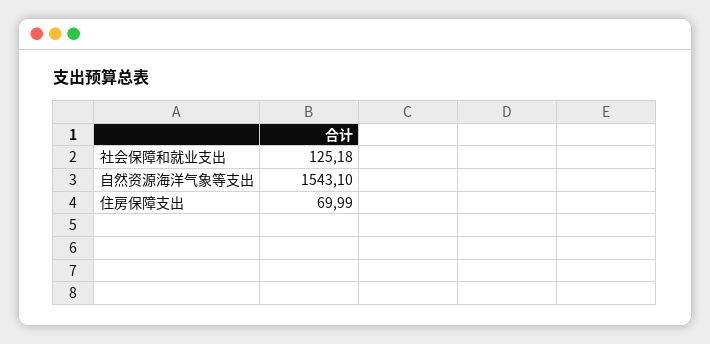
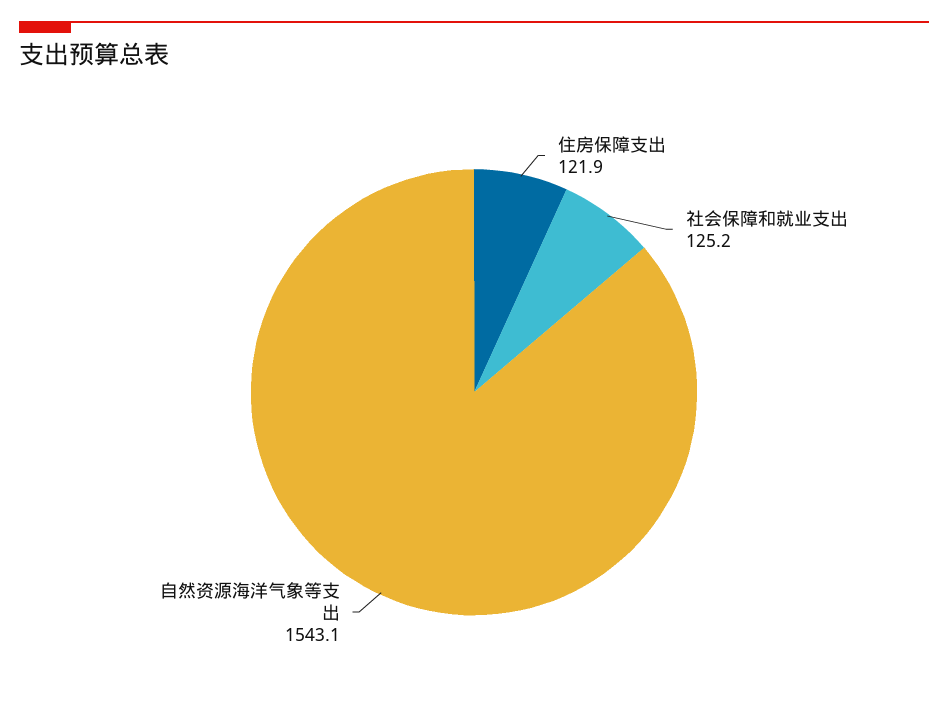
住房保障支出: 69.99 -> 121.9

